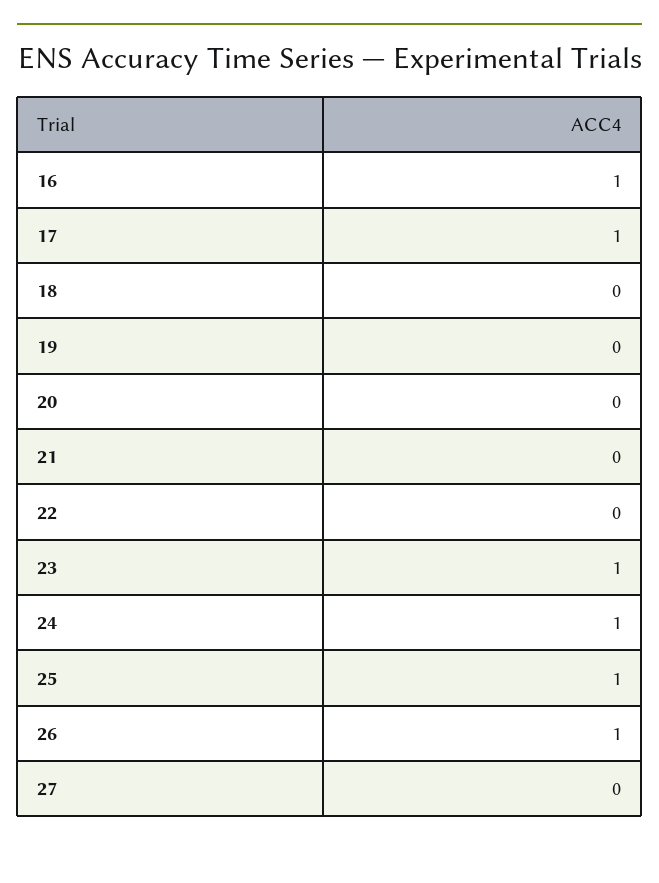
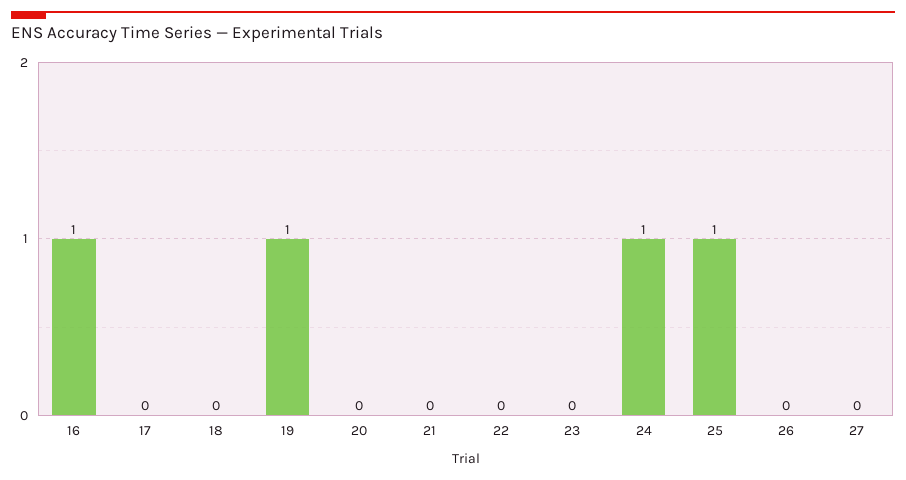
17: 1 -> 0
19: 0 -> 1
23: 1 -> 0
26: 1 -> 0

